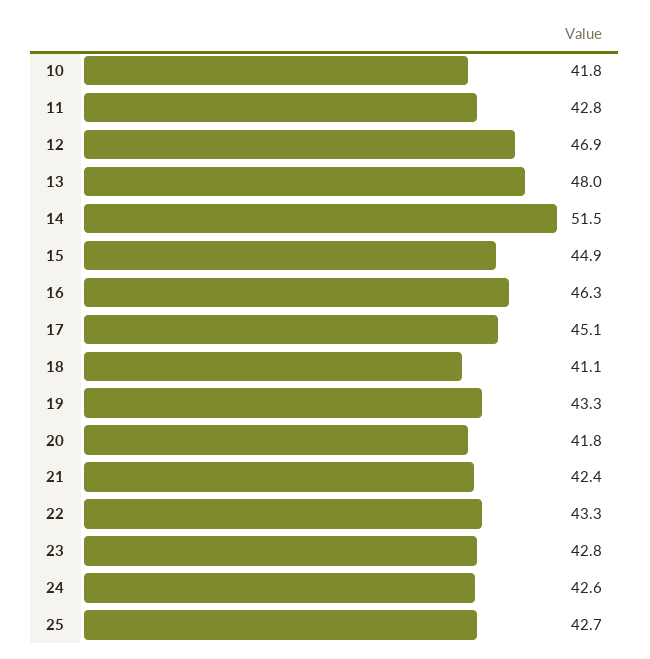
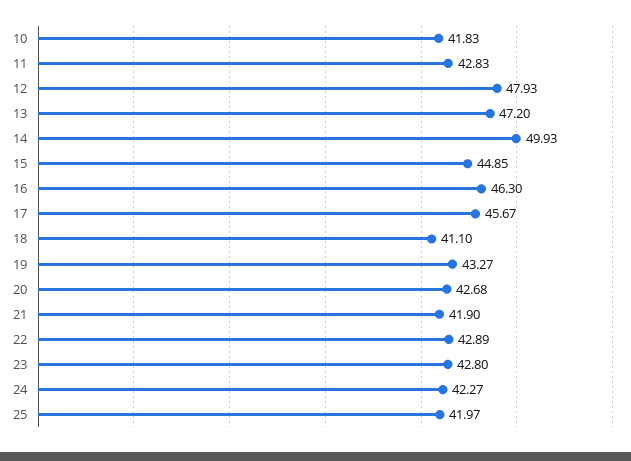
12: 46.9 -> 47.93
13: 48 -> 47.2
14: 51.5 -> 49.93
17: 45.1 -> 45.67
20: 41.8 -> 42.68
21: 42.4 -> 41.9
22: 43.3 -> 42.89
24: 42.6 -> 42.27
25: 42.7 -> 41.97

